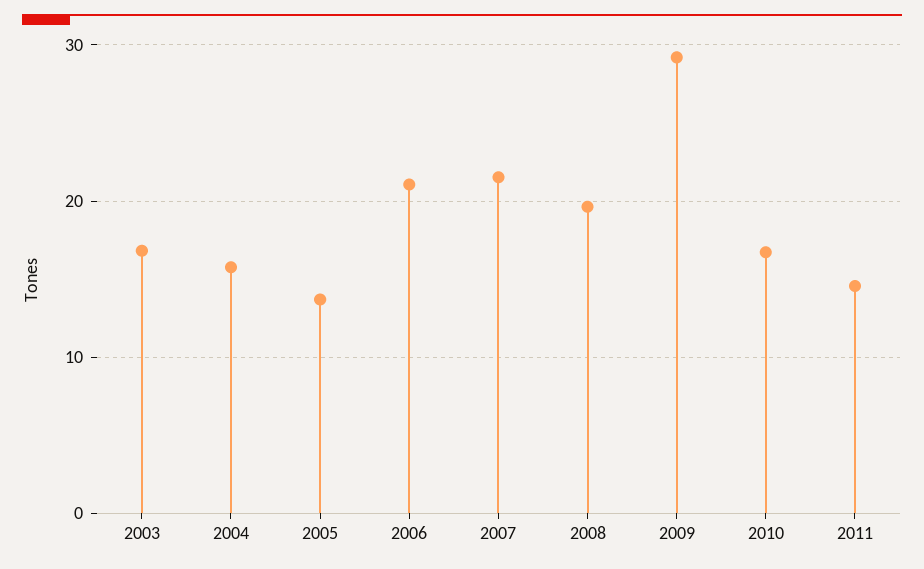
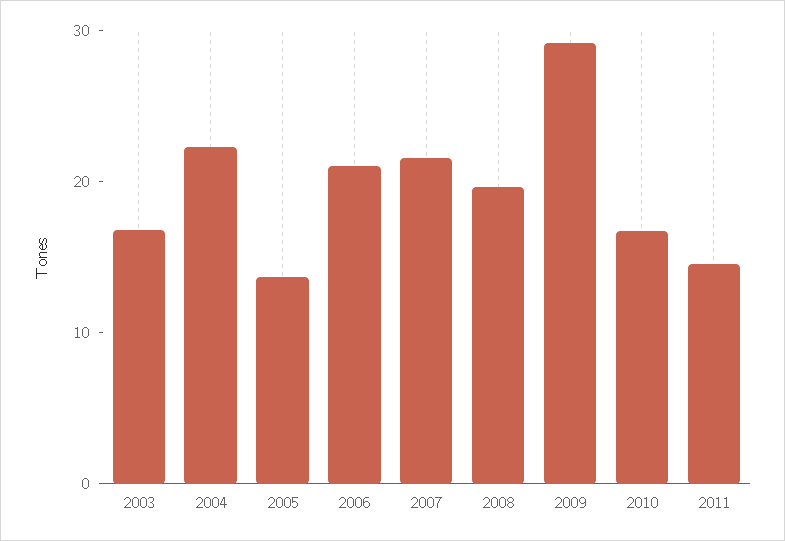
2004: 16 -> 22

